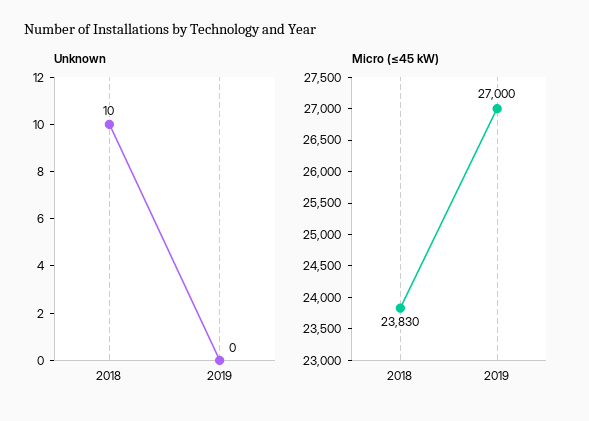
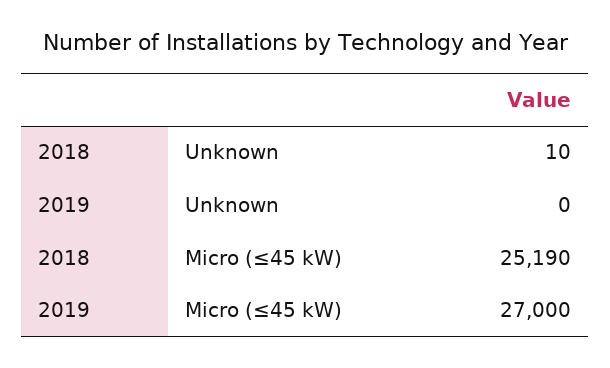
Micro (≤45 kW), 2018: 23830 -> 25190

